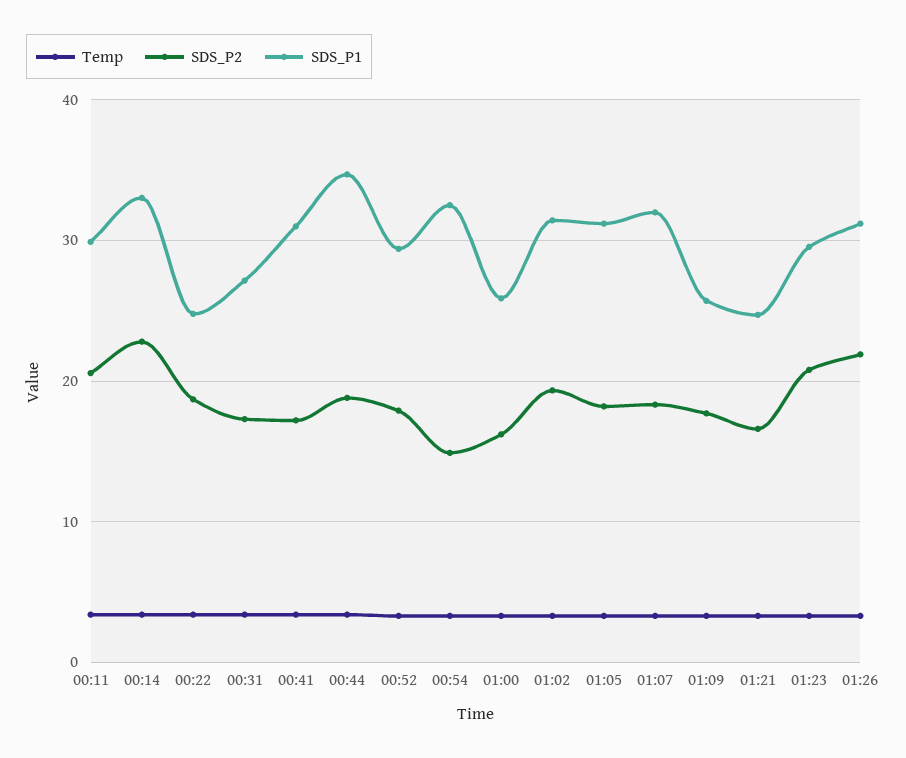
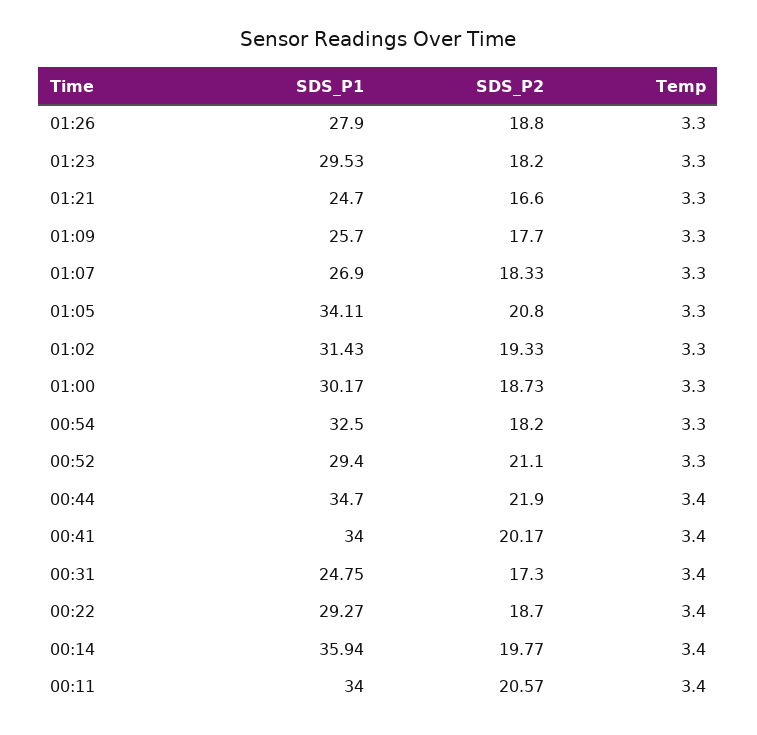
SDS_P1, 00:11: 30 -> 34
SDS_P2, 00:14: 23 -> 19.77
SDS_P1, 00:14: 33 -> 35.94
SDS_P1, 00:22: 25 -> 29.27
SDS_P1, 00:31: 27 -> 24.75
SDS_P2, 00:41: 17 -> 20.17
SDS_P1, 00:41: 31 -> 34
SDS_P2, 00:44: 19 -> 21.9
SDS_P2, 00:52: 18 -> 21.1
SDS_P2, 00:54: 15 -> 18.2
SDS_P2, 01:00: 16 -> 18.73
SDS_P1, 01:00: 26 -> 30.17
SDS_P2, 01:05: 18 -> 20.8
SDS_P1, 01:05: 31 -> 34.11
SDS_P1, 01:07: 32 -> 26.9
SDS_P2, 01:23: 21 -> 18.2
SDS_P2, 01:26: 22 -> 18.8
SDS_P1, 01:26: 31 -> 27.9

